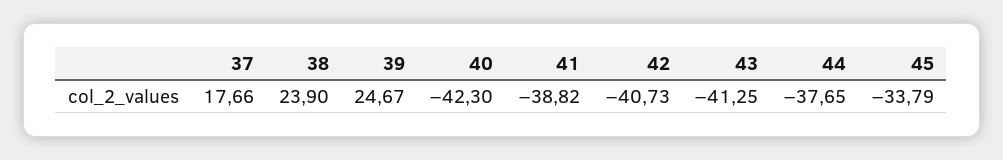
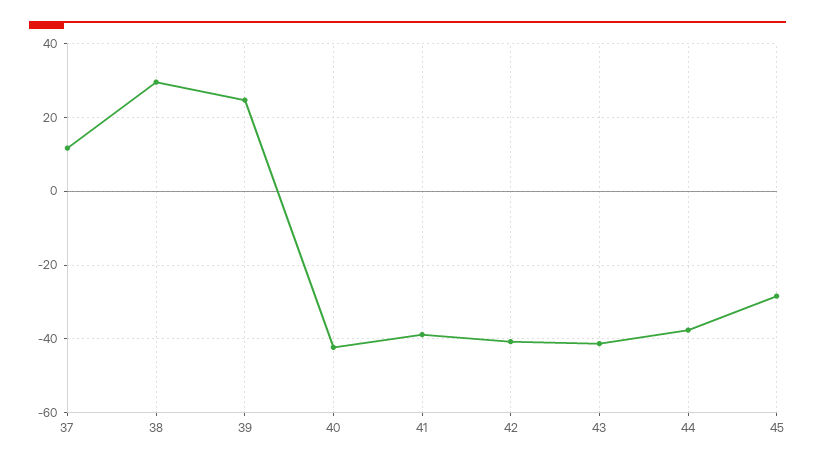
37: 17.66 -> 12
38: 23.9 -> 30
45: -33.79 -> -28

